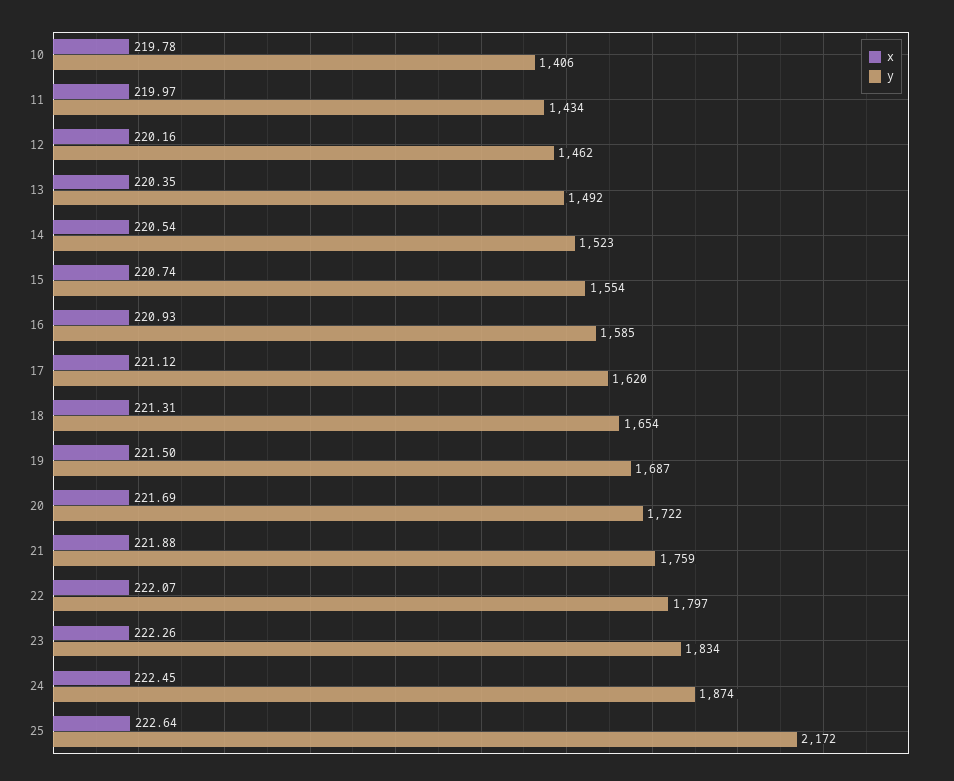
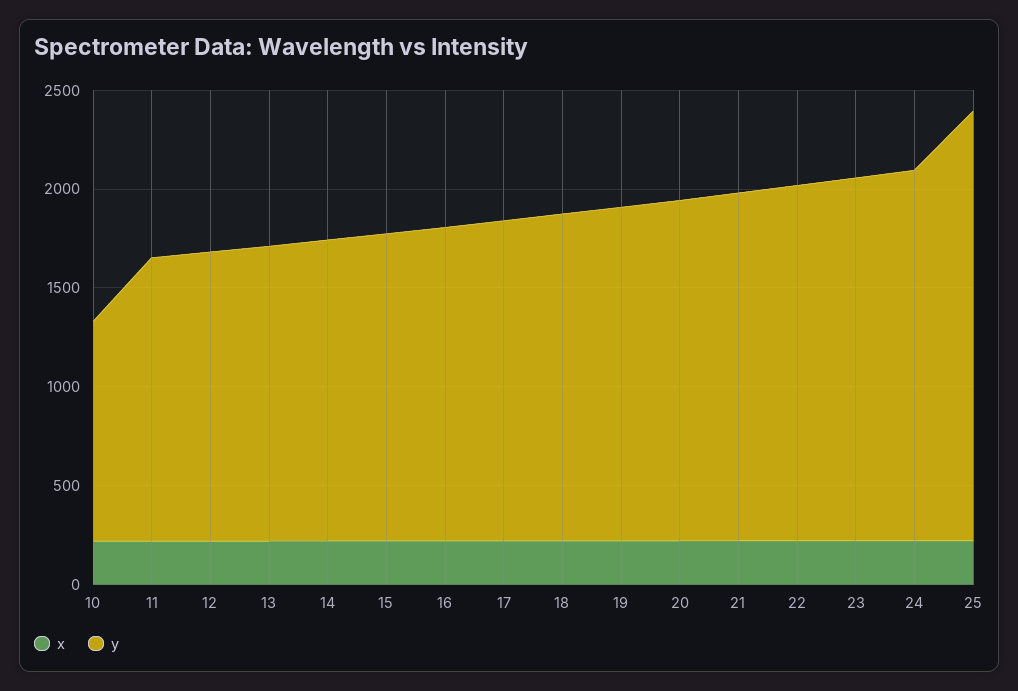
y, 10: 1406 -> 1100

